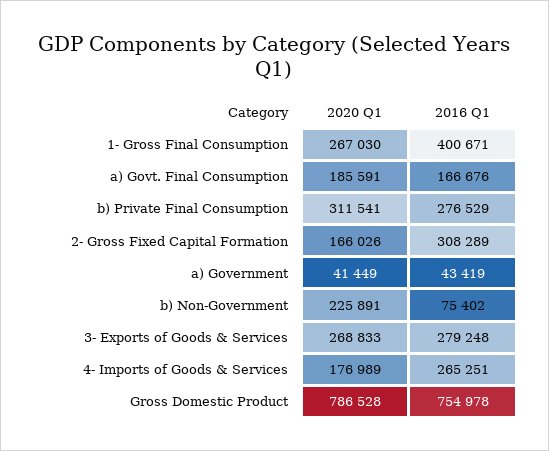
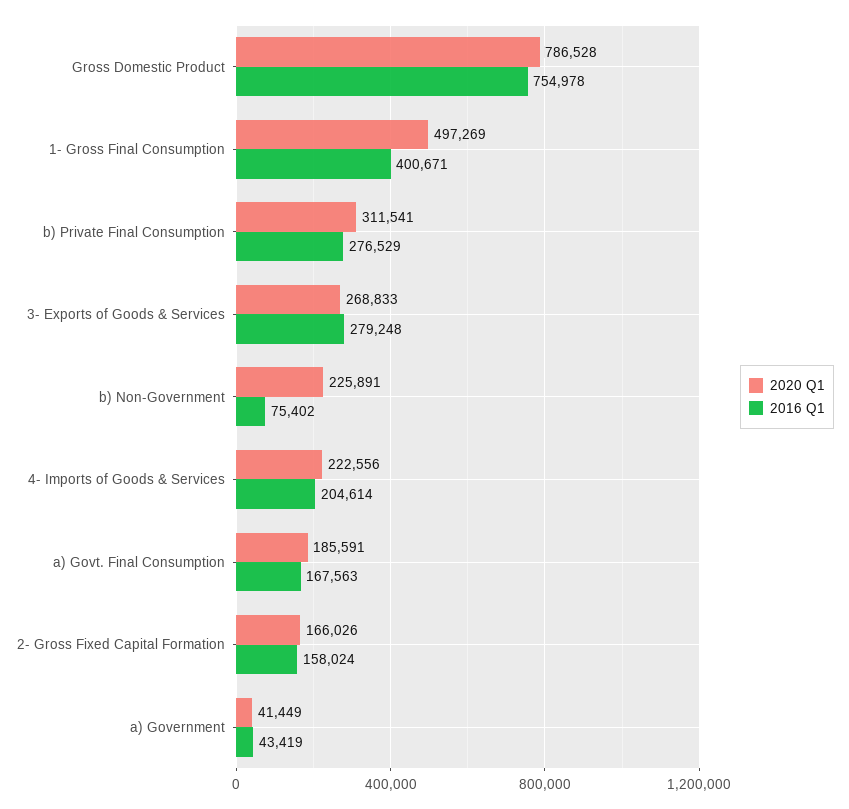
2020 Q1, 1- Gross Final Consumption: 267030 -> 497269
2016 Q1, a) Govt. Final Consumption: 166676 -> 167563
2016 Q1, 2- Gross Fixed Capital Formation: 308289 -> 158024
2020 Q1, 4- Imports of Goods & Services: 176989 -> 222556
2016 Q1, 4- Imports of Goods & Services: 265251 -> 204614

